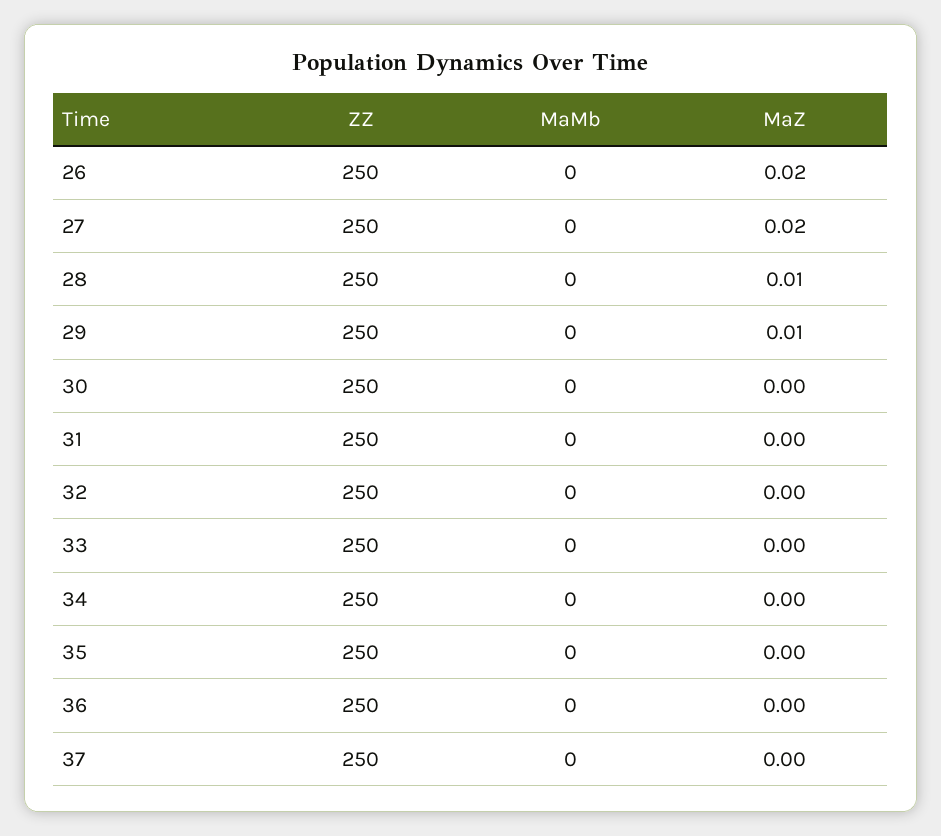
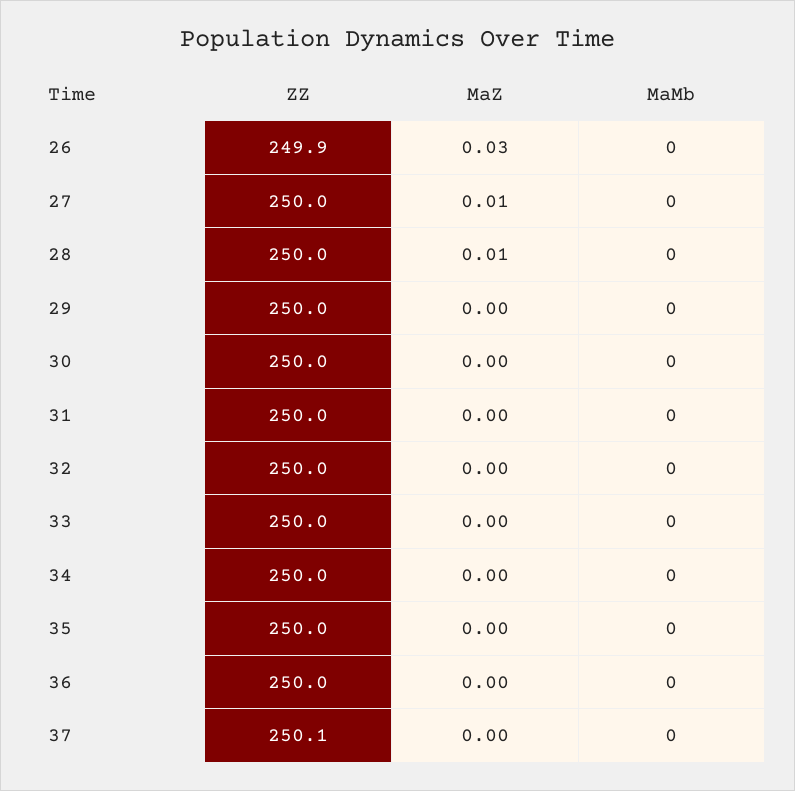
ZZ, 26: 250 -> 249.9
MaZ, 26: 0.02 -> 0.03
MaZ, 27: 0.02 -> 0.01
MaZ, 29: 0.01 -> 0
ZZ, 37: 250 -> 250.1

